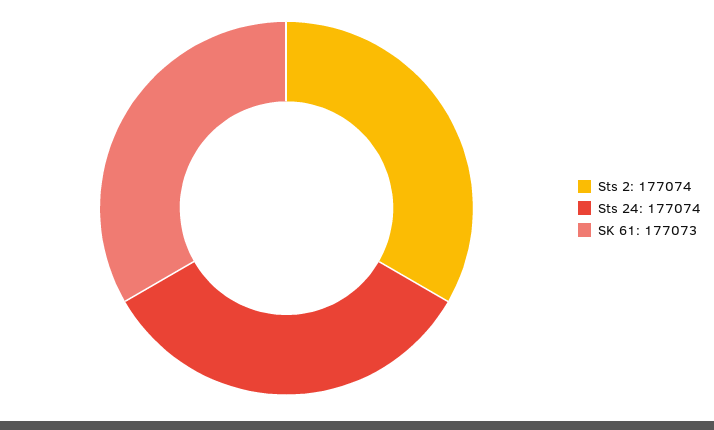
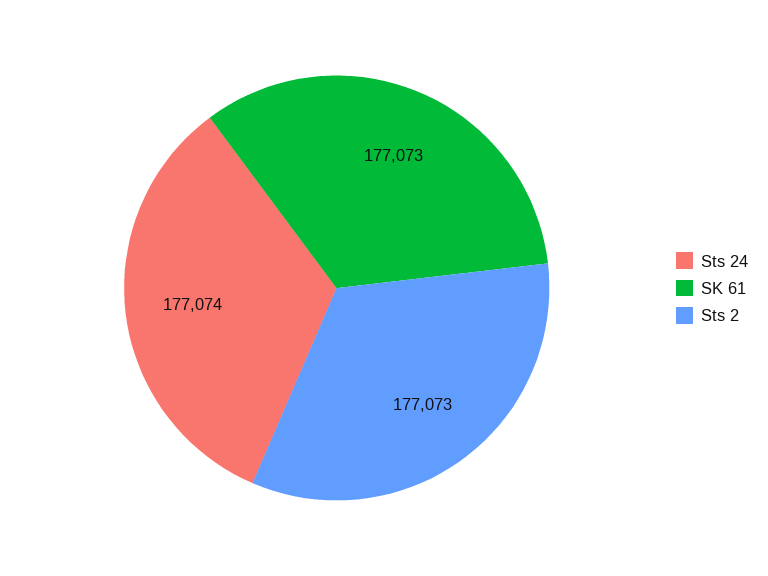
Sts 2: 177074 -> 177073

